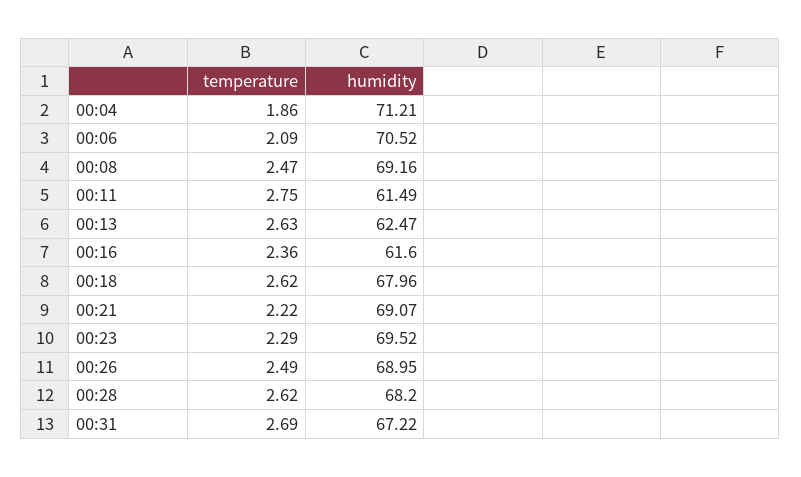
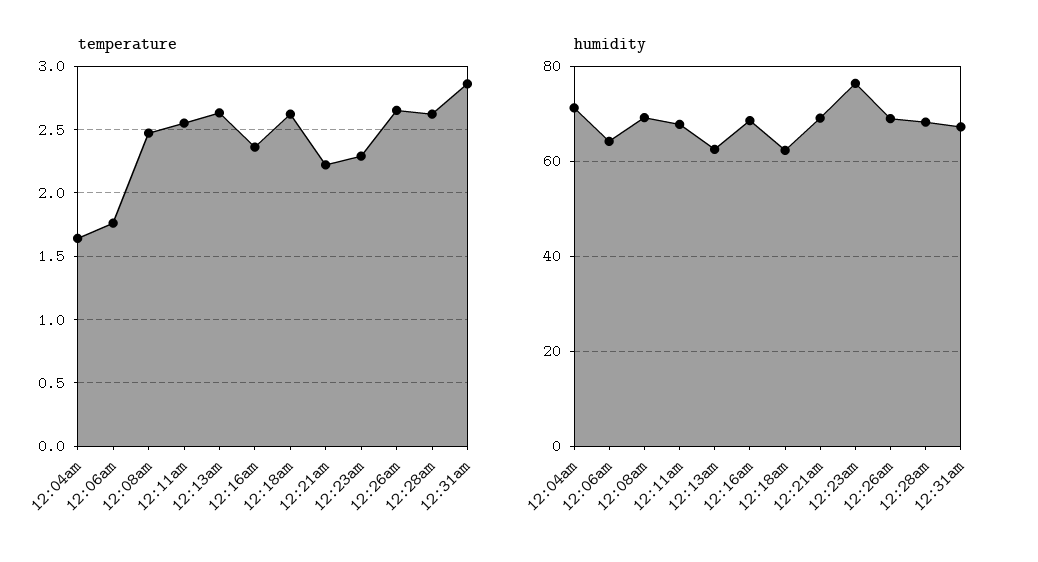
temperature, 00:04: 1.86 -> 1.65
temperature, 00:06: 2.09 -> 1.75
humidity, 00:06: 70.52 -> 64
temperature, 00:11: 2.75 -> 2.55
humidity, 00:11: 61.49 -> 68
humidity, 00:16: 61.6 -> 68
humidity, 00:18: 67.96 -> 62
humidity, 00:23: 69.52 -> 76
temperature, 00:26: 2.49 -> 2.65
temperature, 00:31: 2.69 -> 2.85

